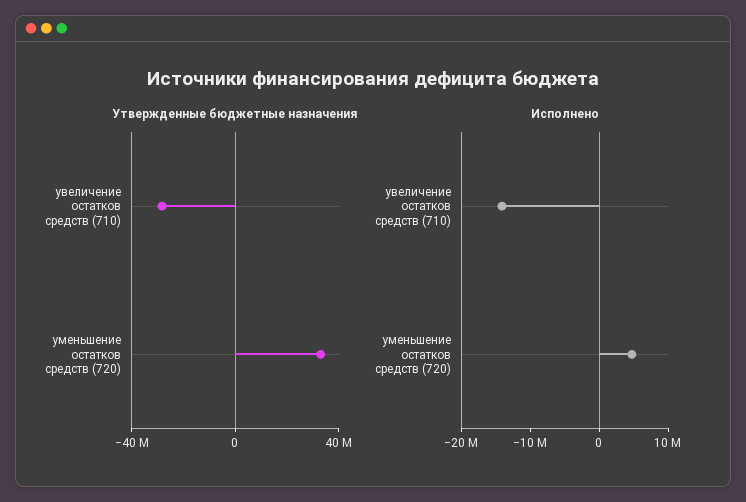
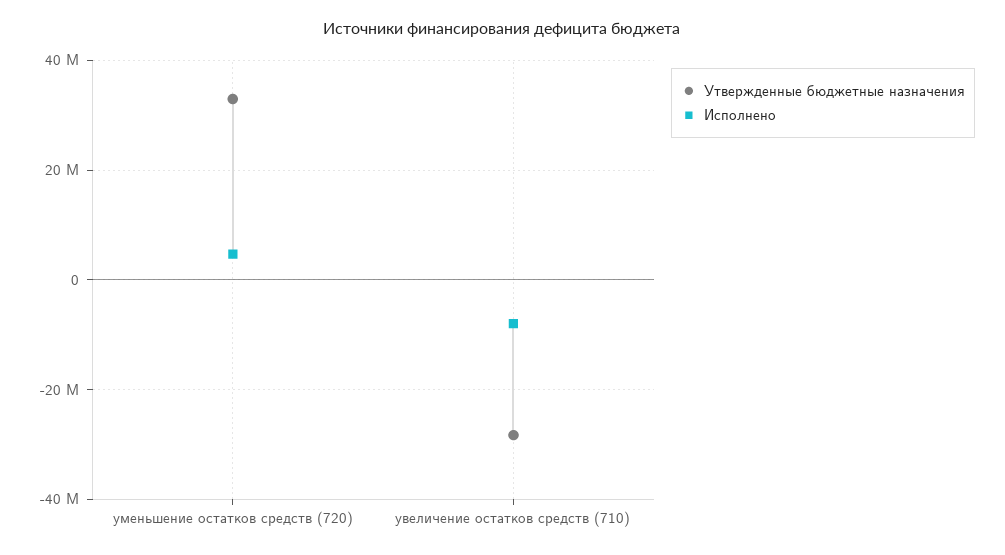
Исполнено, увеличение остатков средств (710): -14000000 -> -8000000

